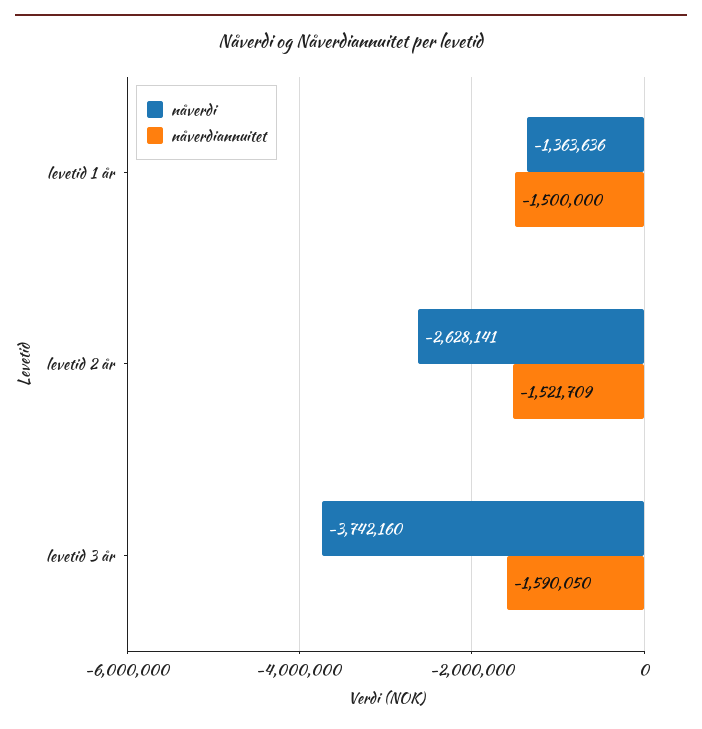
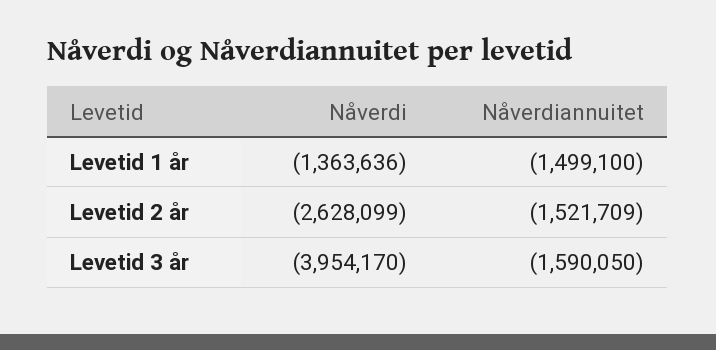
nåverdiannuitet, levetid 1 år: -1500000 -> -1499100
nåverdi, levetid 2 år: -2628141 -> -2628099
nåverdi, levetid 3 år: -3742160 -> -3954170

